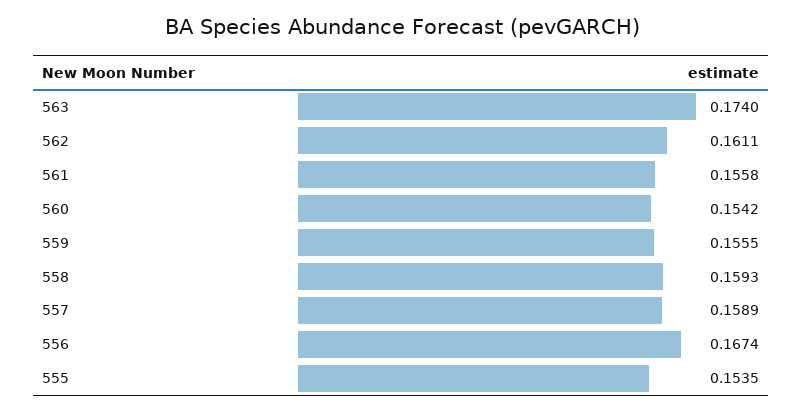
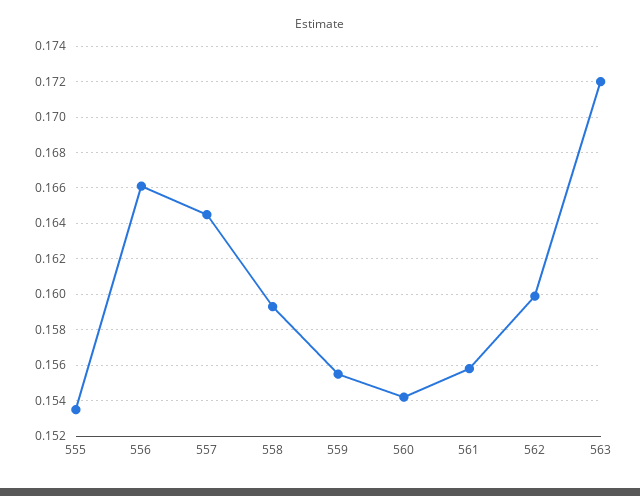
563: 0.174 -> 0.172
562: 0.1611 -> 0.16
557: 0.1589 -> 0.1645
556: 0.1674 -> 0.166

